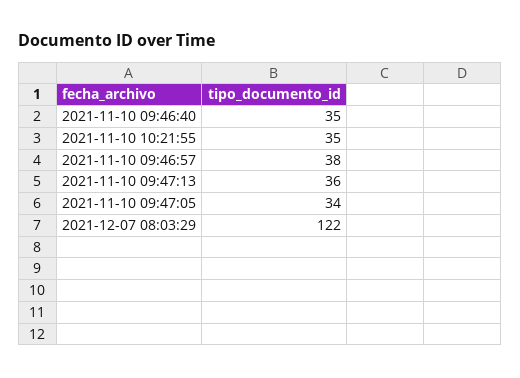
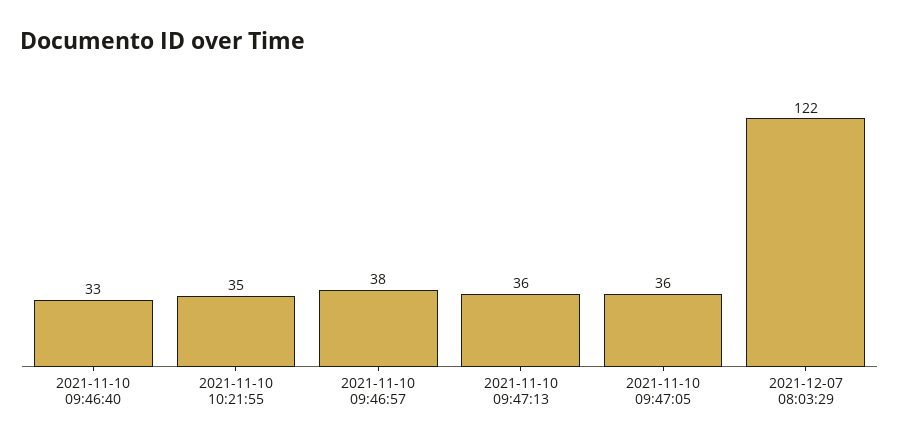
2021-11-10 09:46:40: 35 -> 33
2021-11-10 09:47:05: 34 -> 36

